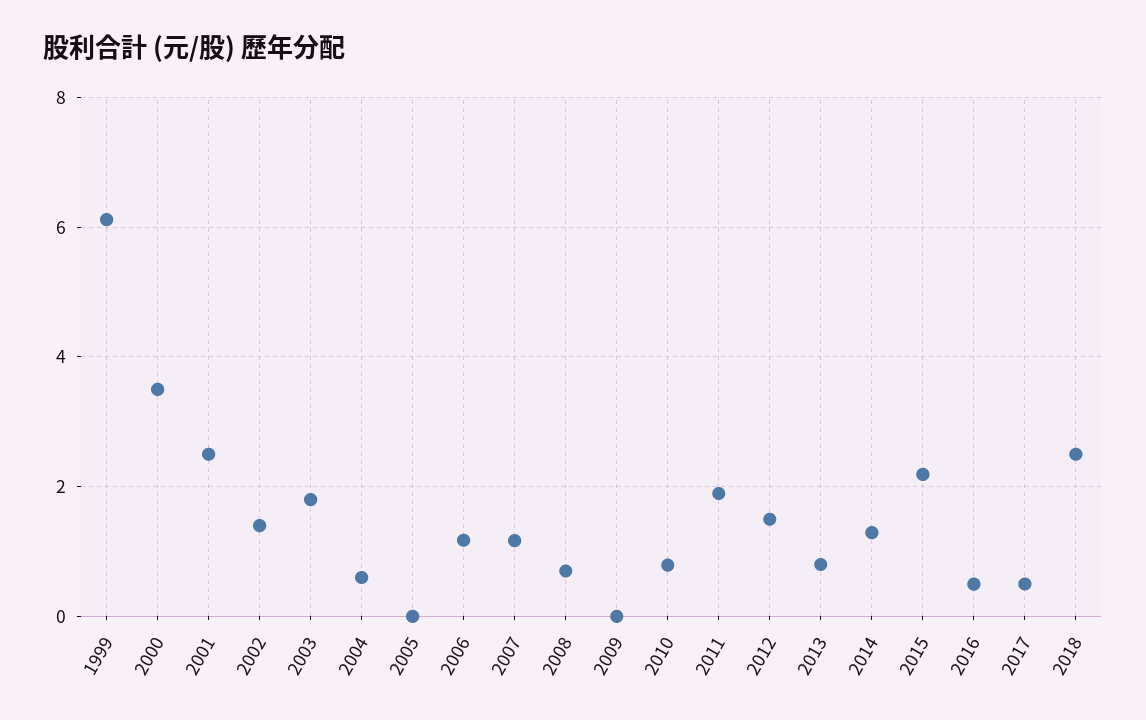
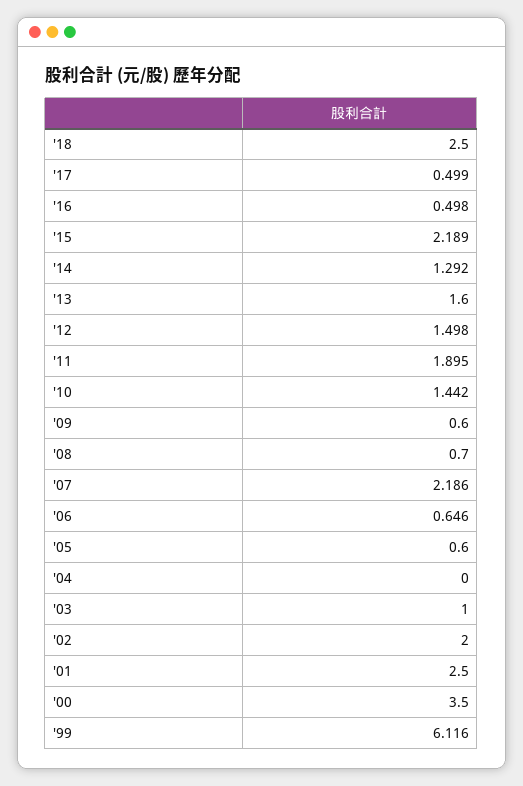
2002: 1.4 -> 2
2003: 1.8 -> 1
2004: 0.6 -> 0
2005: 0 -> 0.6
2006: 1.2 -> 0.646
2007: 1.2 -> 2.186
2009: 0 -> 0.6
2010: 0.8 -> 1.442
2013: 0.8 -> 1.6

